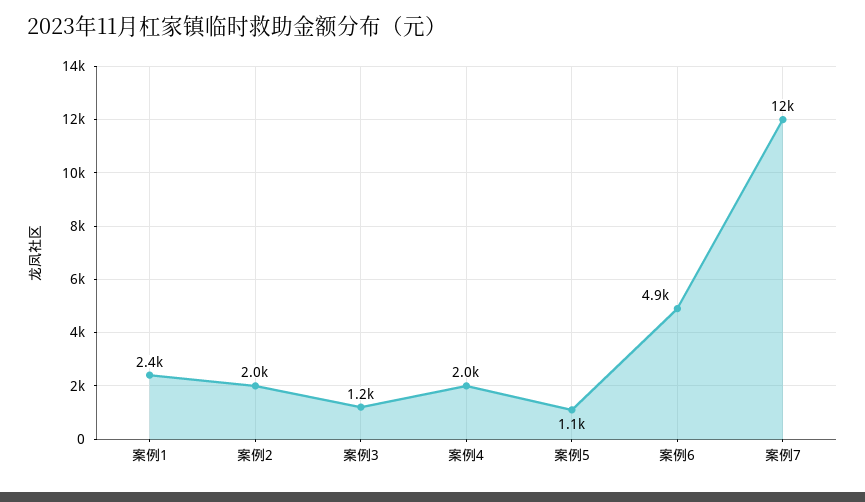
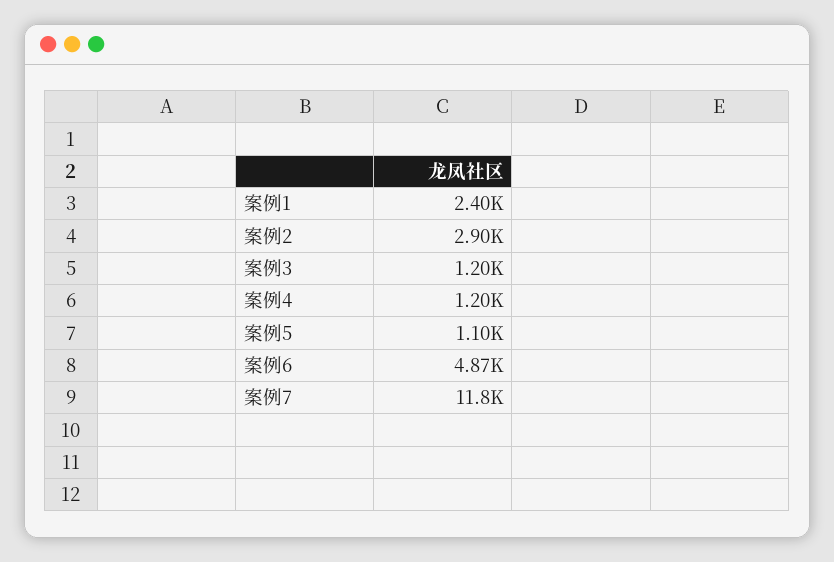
案例2: 2000 -> 2900
案例4: 2000 -> 1200

